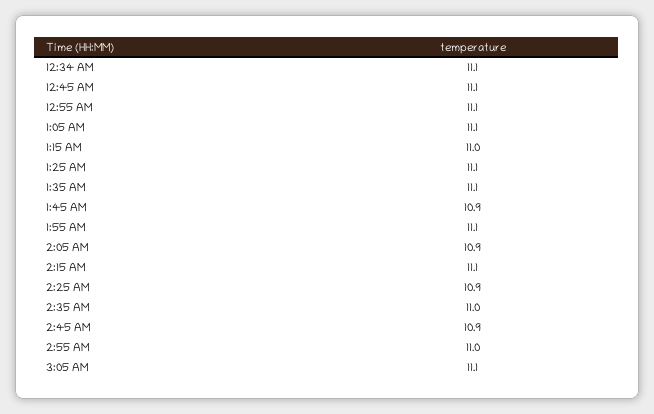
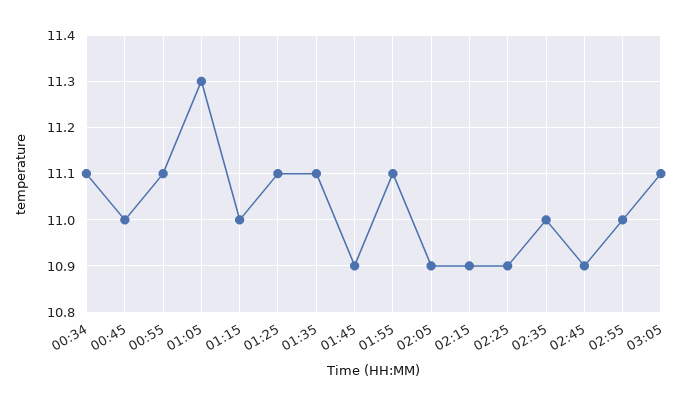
12:45 AM: 11.1 -> 11
1:05 AM: 11.1 -> 11.3
2:15 AM: 11.1 -> 10.9

